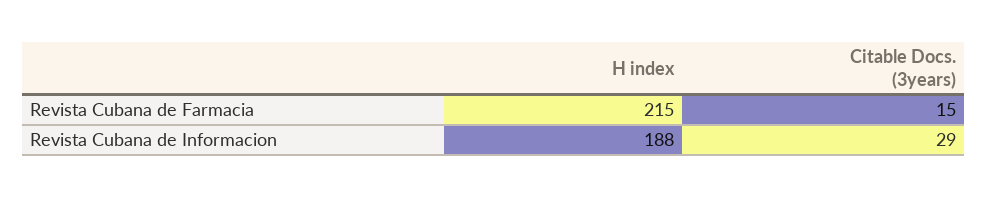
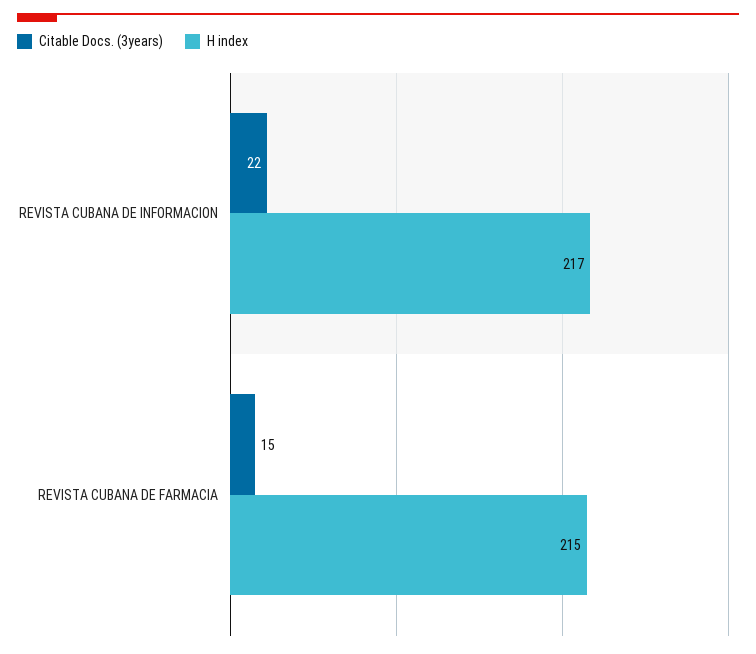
H index, Revista Cubana de Informacion: 188 -> 217
Citable Docs. (3years), Revista Cubana de Informacion: 29 -> 22

